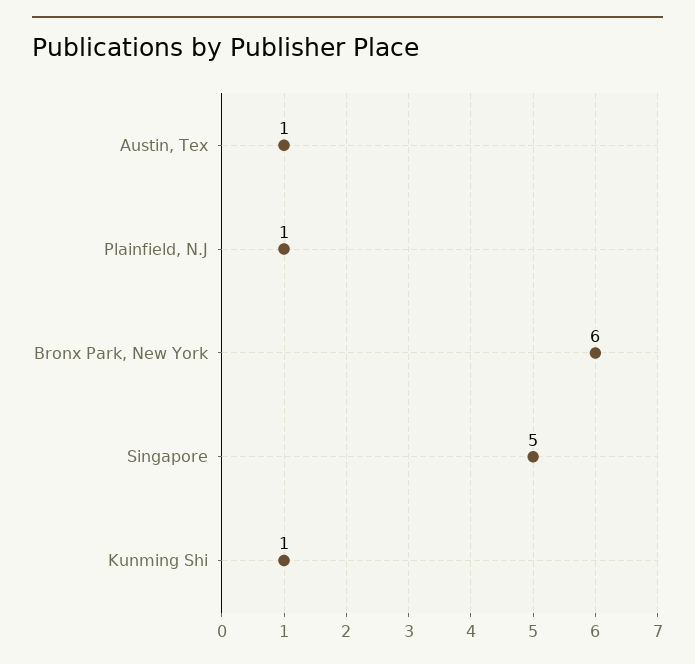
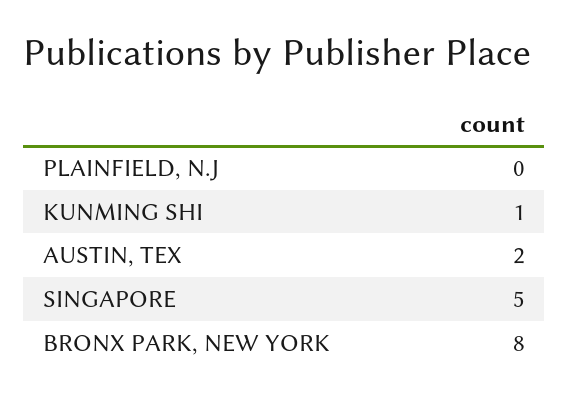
Austin, Tex: 1 -> 2
Plainfield, N.J: 1 -> 0
Bronx Park, New York: 6 -> 8

